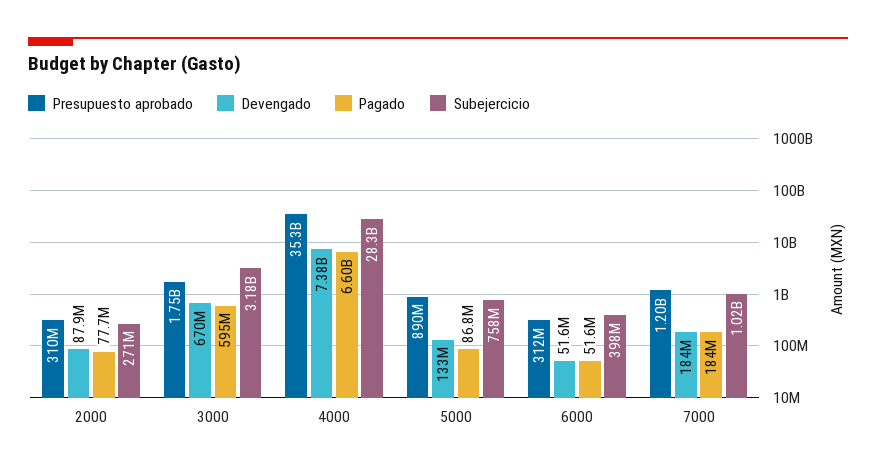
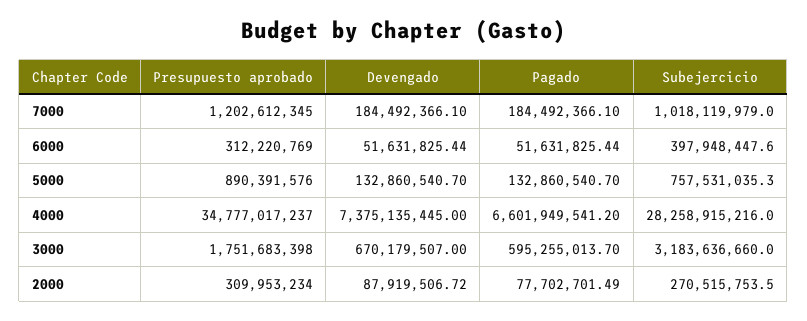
Presupuesto aprobado, 4000: 35300000000 -> 34777017237
Pagado, 5000: 86800000 -> 132860540.7

